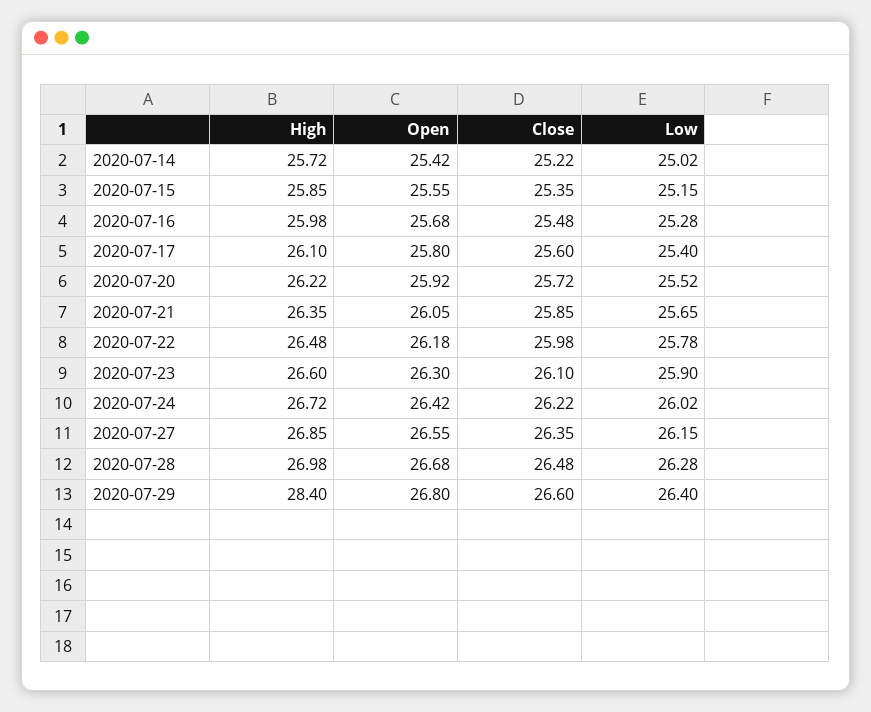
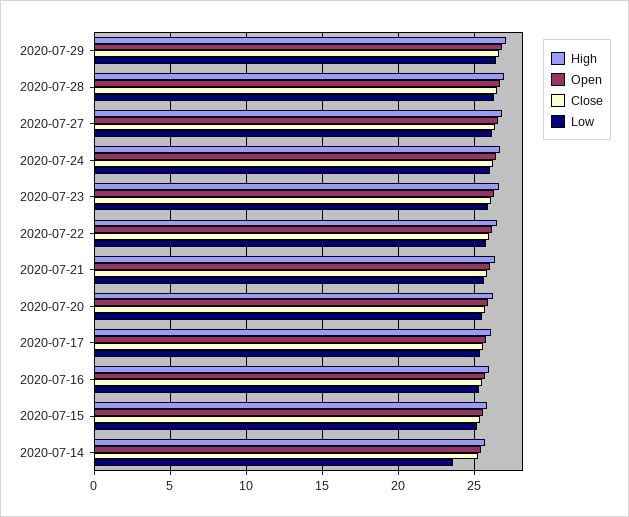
Low, 2020-07-14: 25.02 -> 23.5
High, 2020-07-29: 28.4 -> 27

